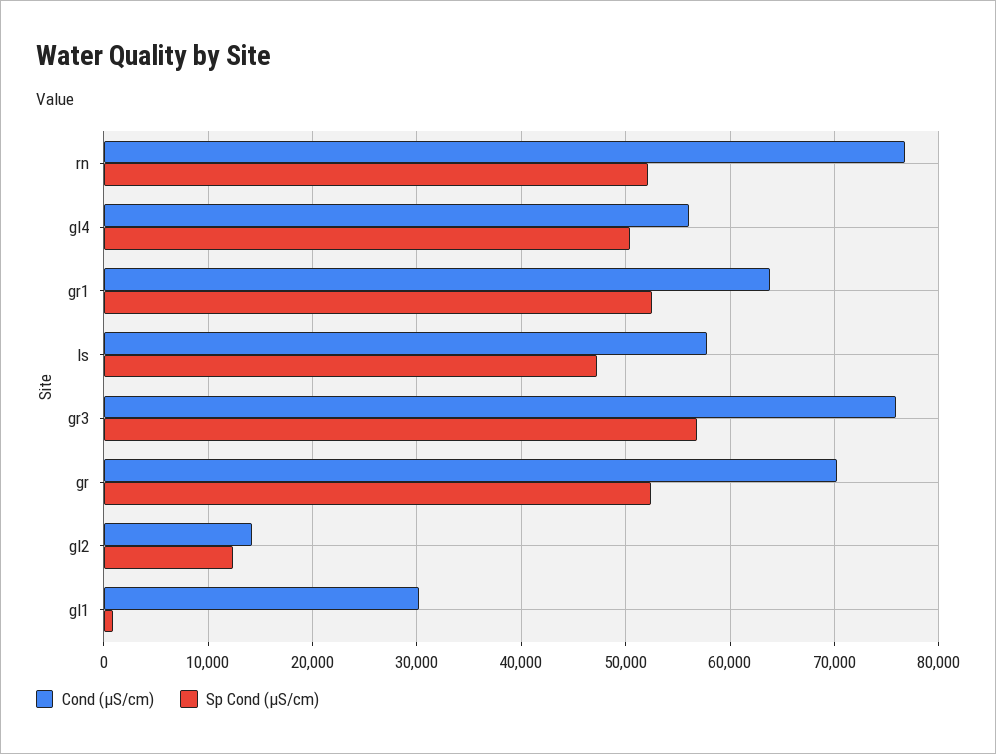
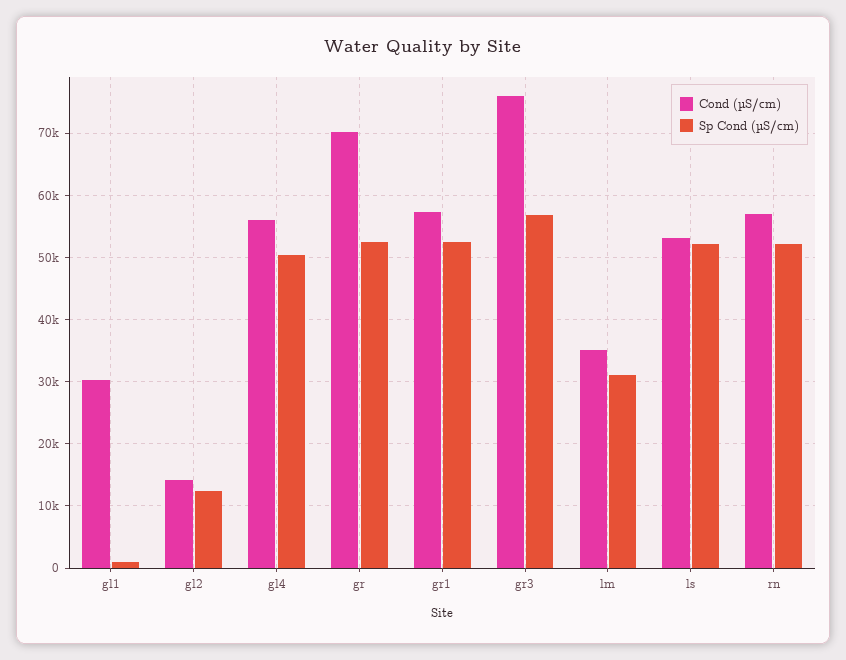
Cond (µS/cm), rn: 77000 -> 57000
Cond (µS/cm), gr1: 64000 -> 57000
Cond (µS/cm), ls: 58000 -> 53000
Sp Cond (µS/cm), ls: 47000 -> 52000
Cond (µS/cm), lm: none -> 35000
Sp Cond (µS/cm), lm: none -> 31000

